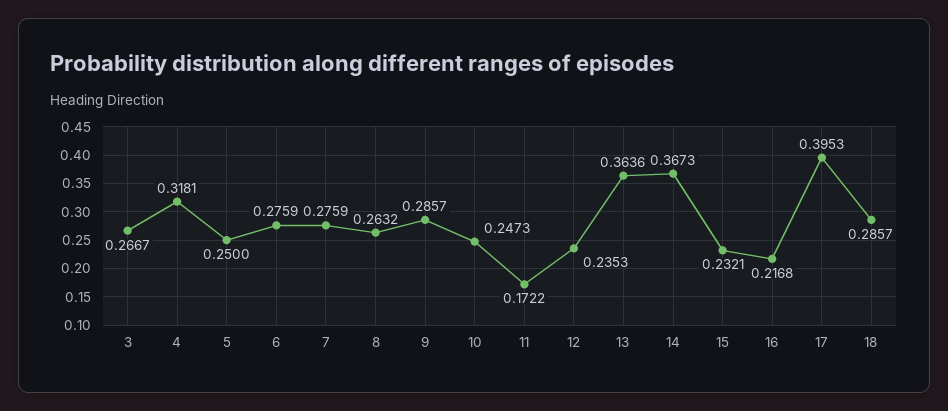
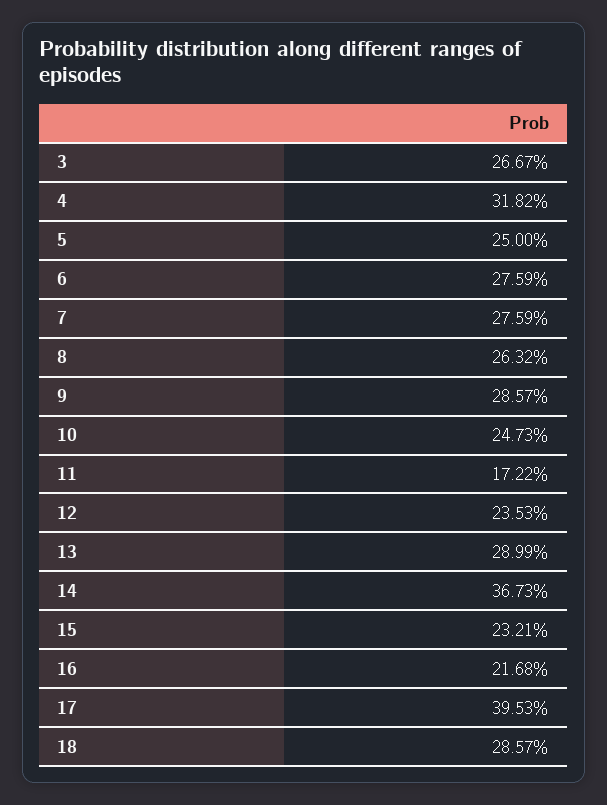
4: 0.3181 -> 0.3182
13: 0.3636 -> 0.2899

